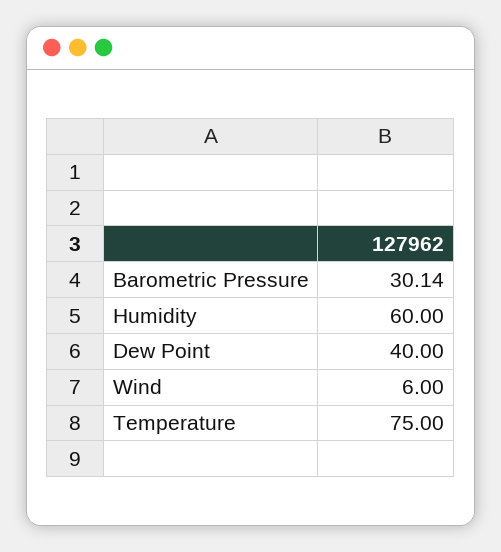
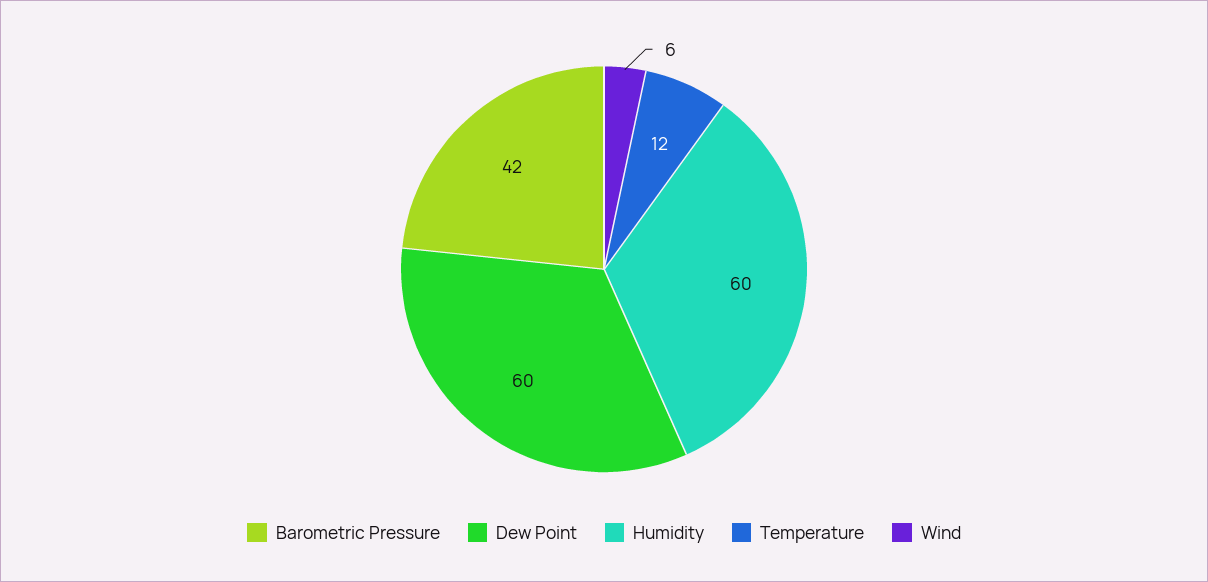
Barometric Pressure: 30.14 -> 42
Dew Point: 40 -> 60
Temperature: 75 -> 12

